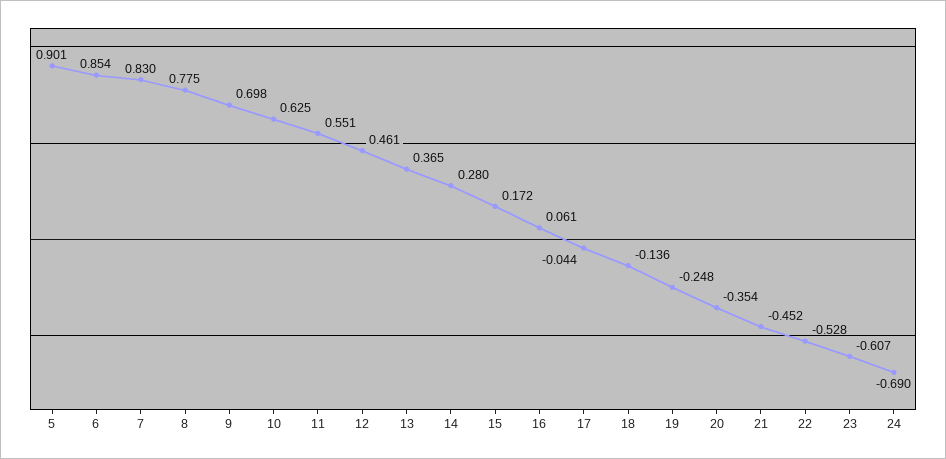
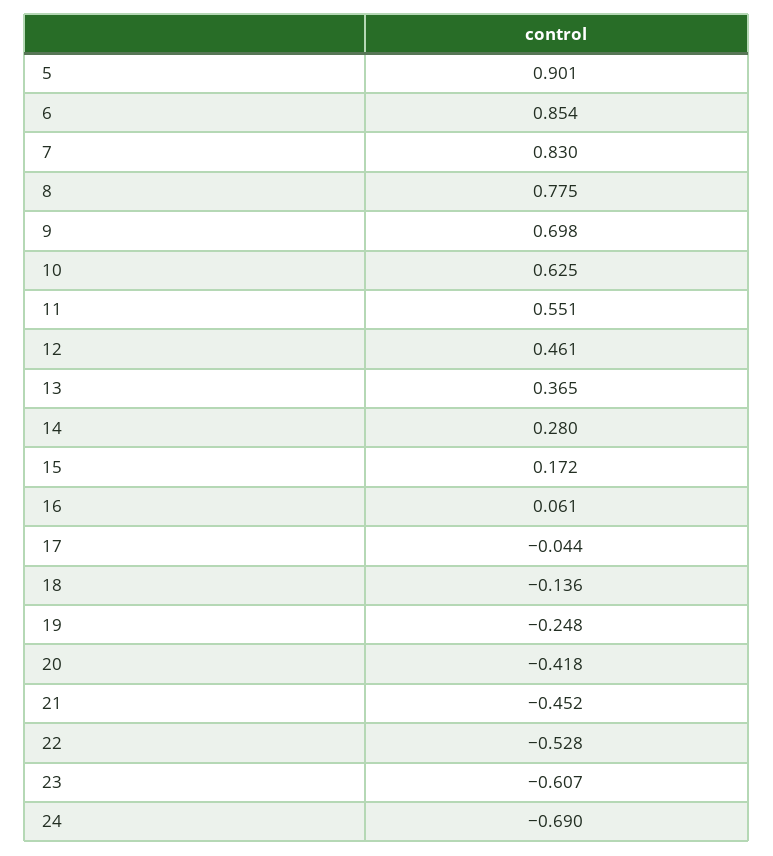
20: -0.354 -> -0.418

